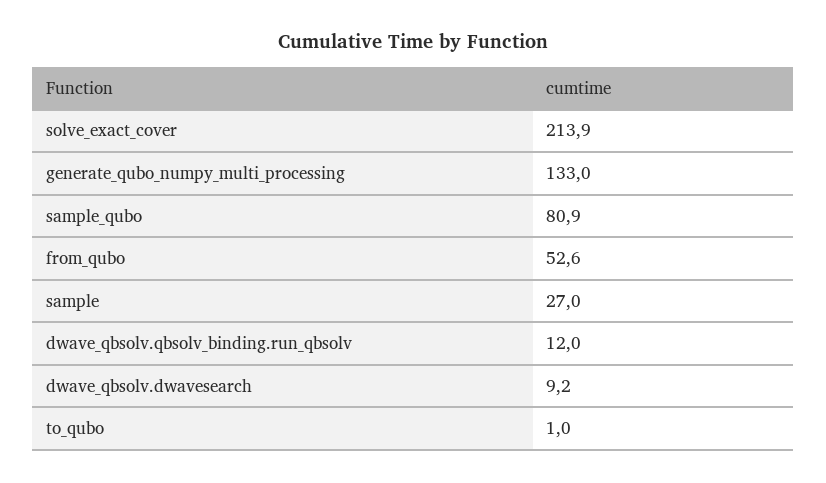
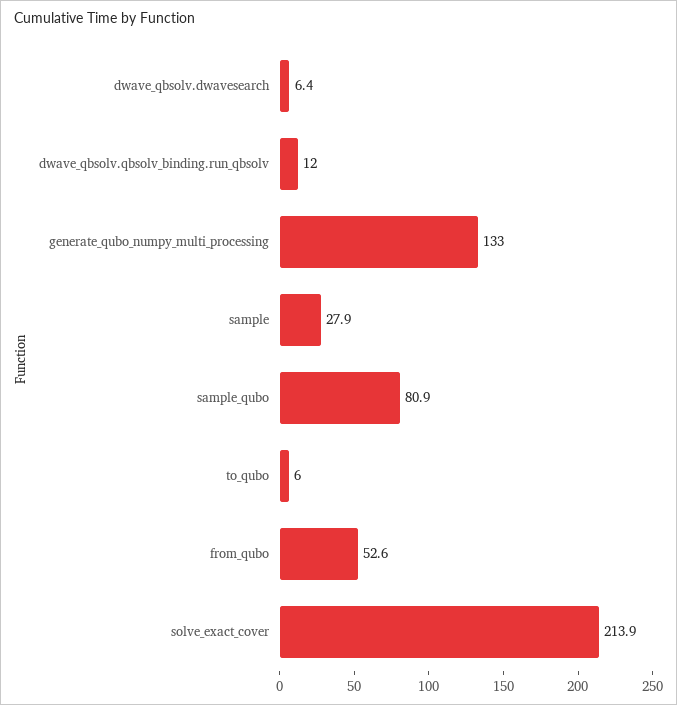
sample: 27 -> 27.9
dwave_qbsolv.dwavesearch: 9.2 -> 6.4
to_qubo: 1 -> 6

